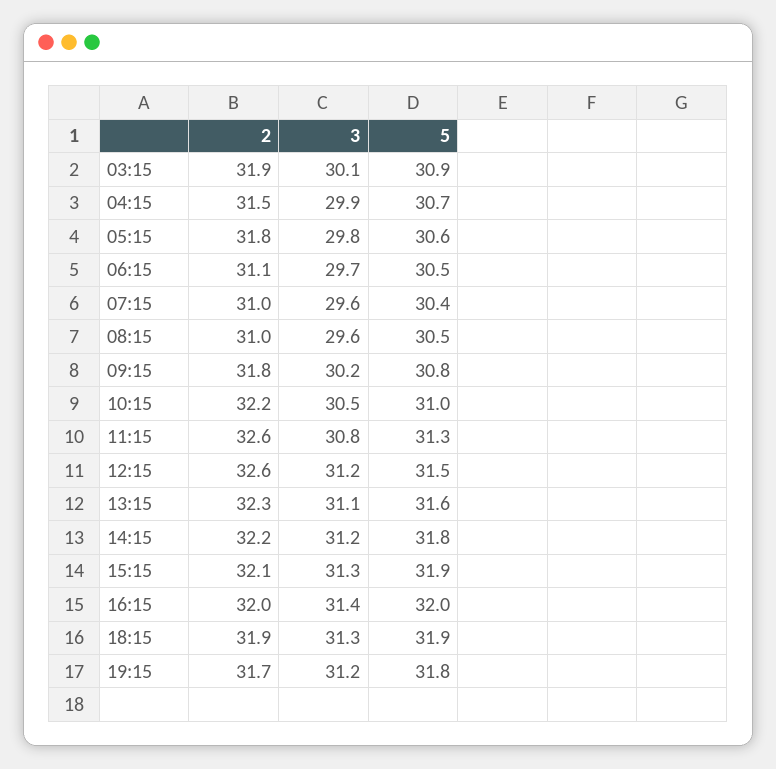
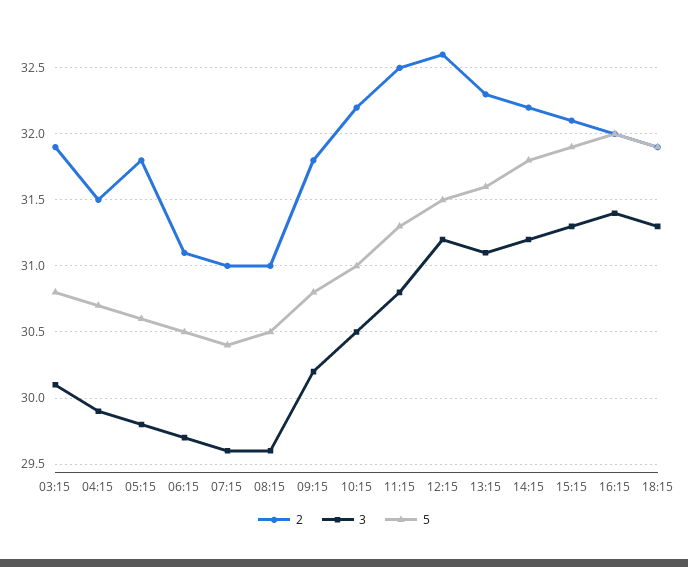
5, 03:15: 30.9 -> 30.8
2, 11:15: 32.6 -> 32.5
2, 19:15: 31.7 -> none
3, 19:15: 31.2 -> none
5, 19:15: 31.8 -> none

